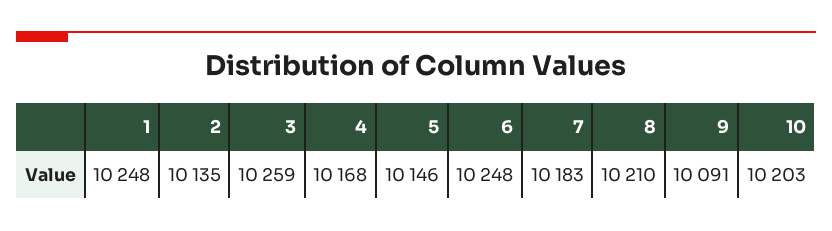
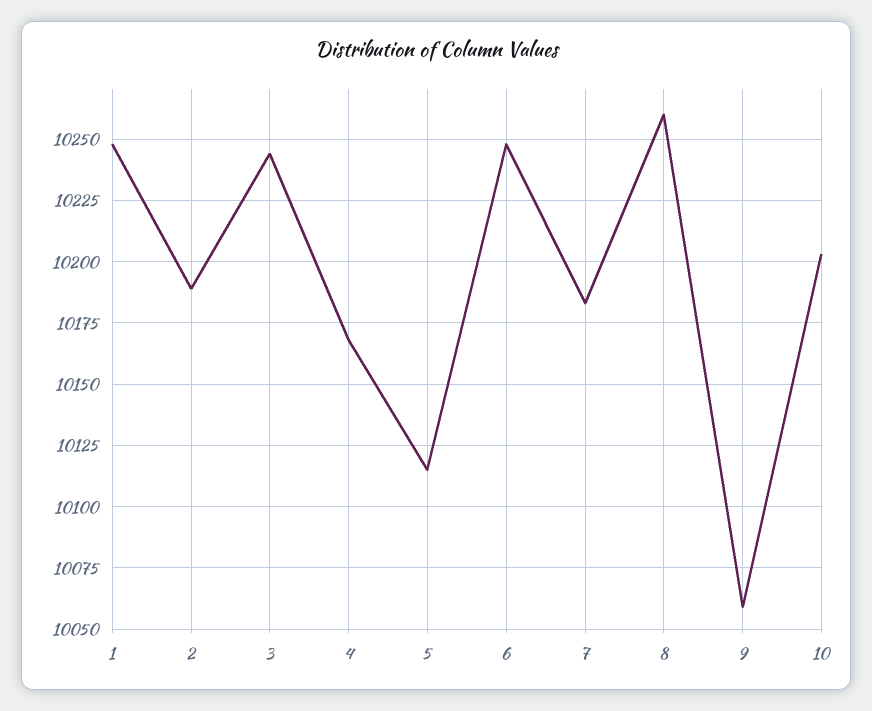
2: 10135 -> 10190
3: 10259 -> 10245
5: 10146 -> 10115
8: 10210 -> 10260
9: 10091 -> 10060

